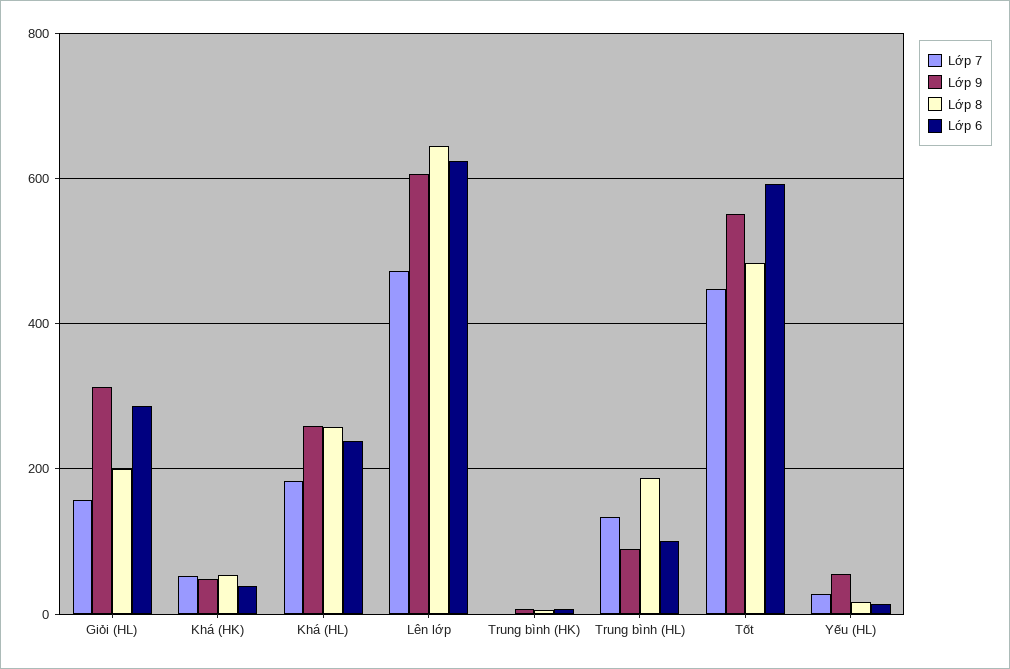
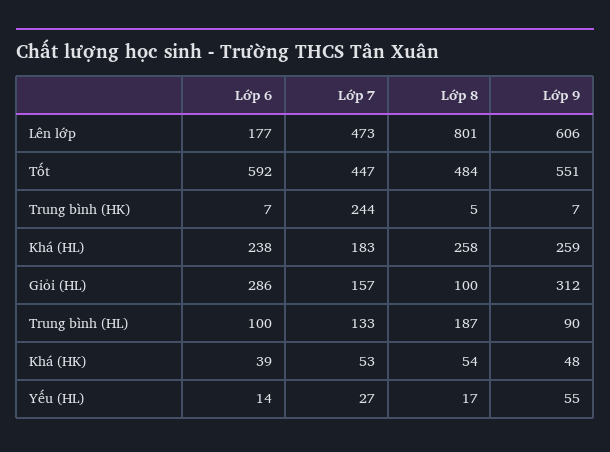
Lớp 8, Giỏi (HL): 200 -> 100
Lớp 8, Lên lớp: 640 -> 801
Lớp 6, Lên lớp: 620 -> 177
Lớp 7, Trung bình (HK): 0 -> 244

